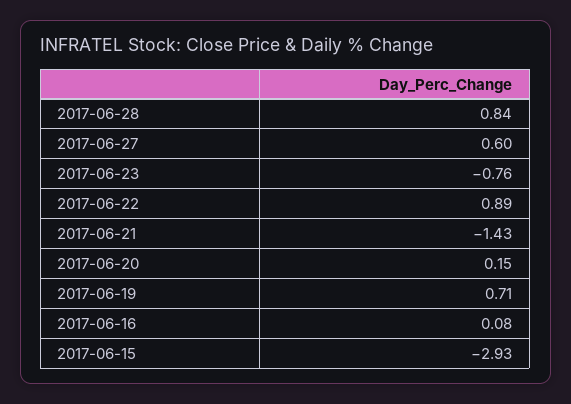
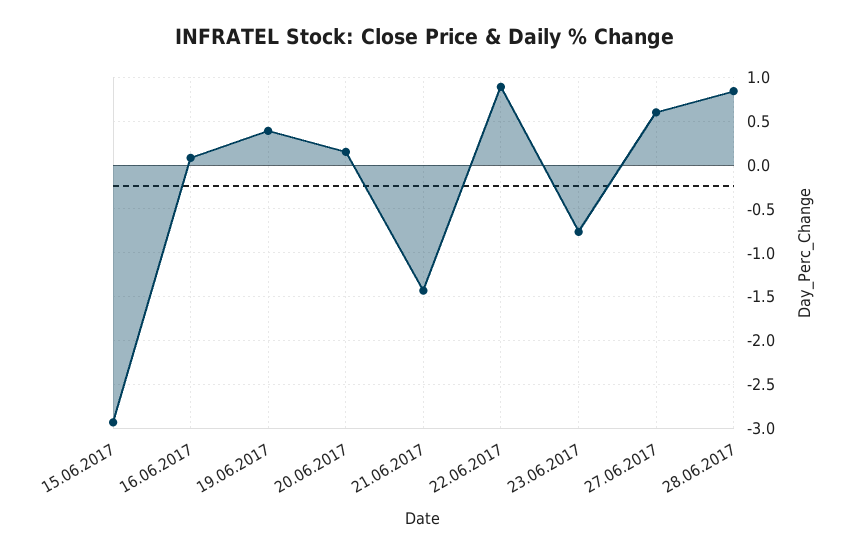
2017-06-19: 0.71 -> 0.4

